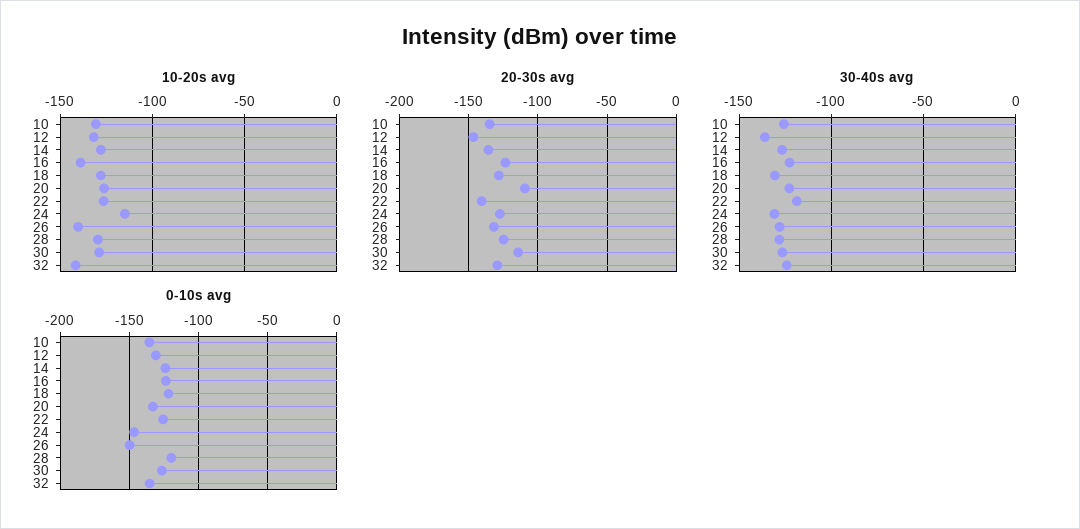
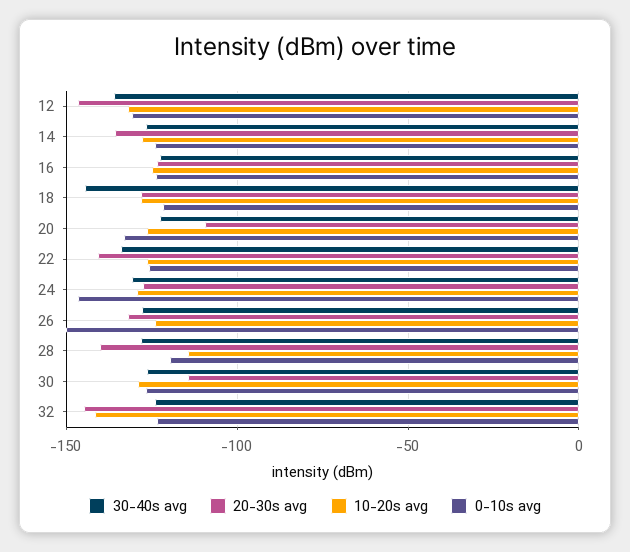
10-20s avg, 10: -130 -> none
10-20s avg, 16: -140 -> -125
10-20s avg, 24: -115 -> -130
10-20s avg, 26: -140 -> -125
10-20s avg, 28: -130 -> -115
20-30s avg, 10: -135 -> none
20-30s avg, 28: -125 -> -140
20-30s avg, 32: -130 -> -145
30-40s avg, 10: -125 -> none
30-40s avg, 18: -130 -> -145
30-40s avg, 22: -120 -> -135
0-10s avg, 10: -135 -> none
0-10s avg, 32: -135 -> -125

